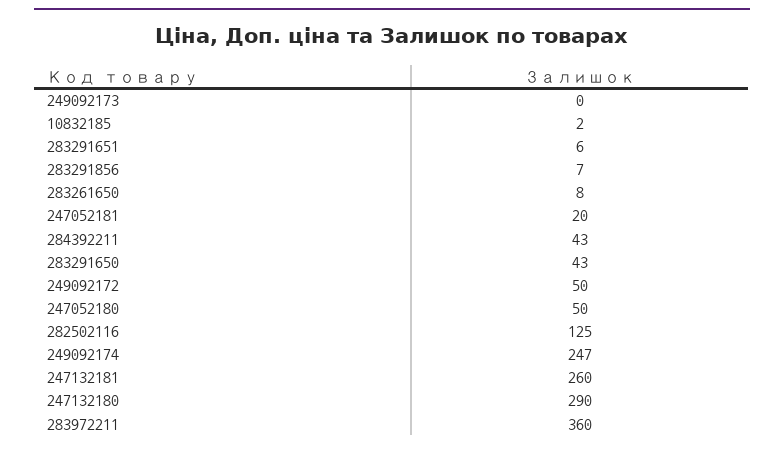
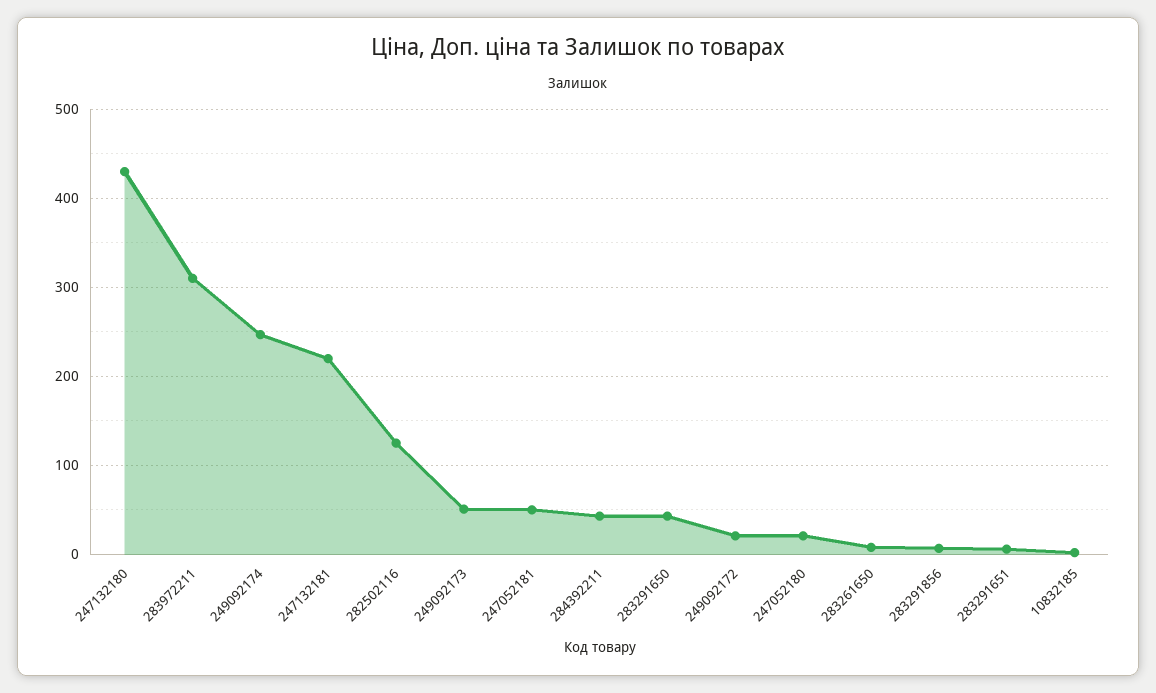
249092173: 0 -> 50
247052181: 20 -> 50
249092172: 50 -> 20
247052180: 50 -> 20
247132181: 260 -> 220
247132180: 290 -> 430
283972211: 360 -> 310

